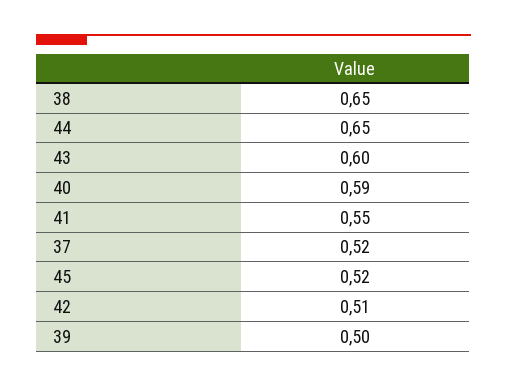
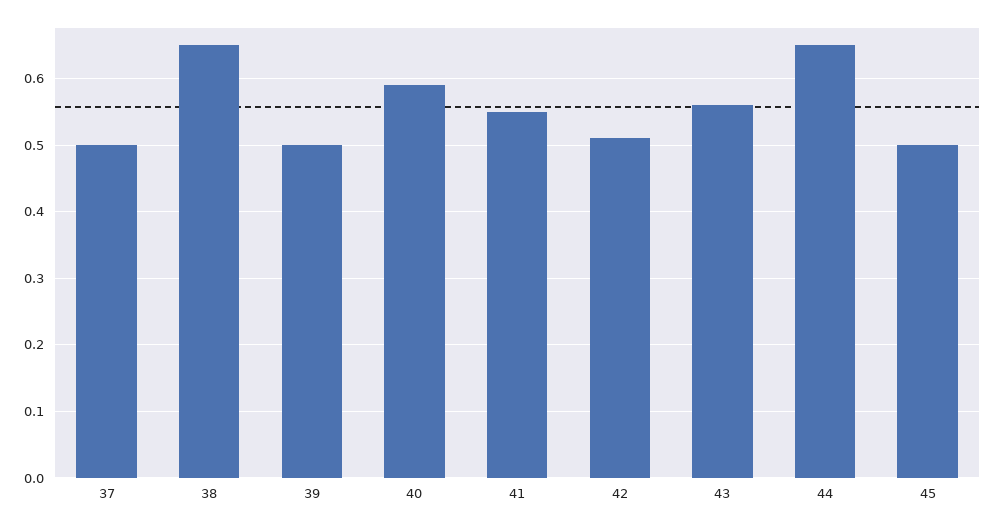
43: 0.6 -> 0.56
37: 0.52 -> 0.5
45: 0.52 -> 0.5

